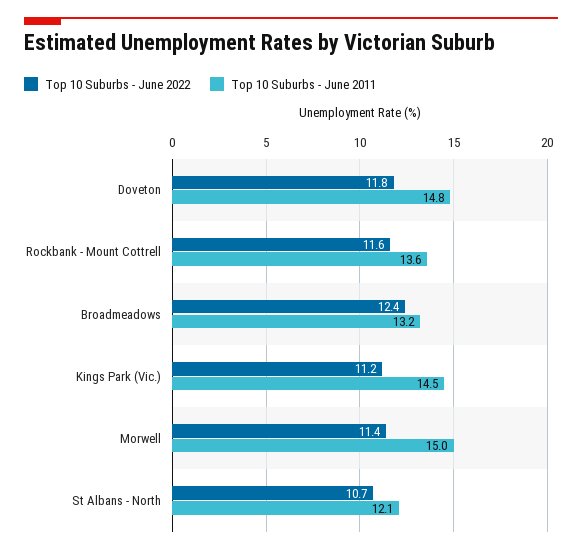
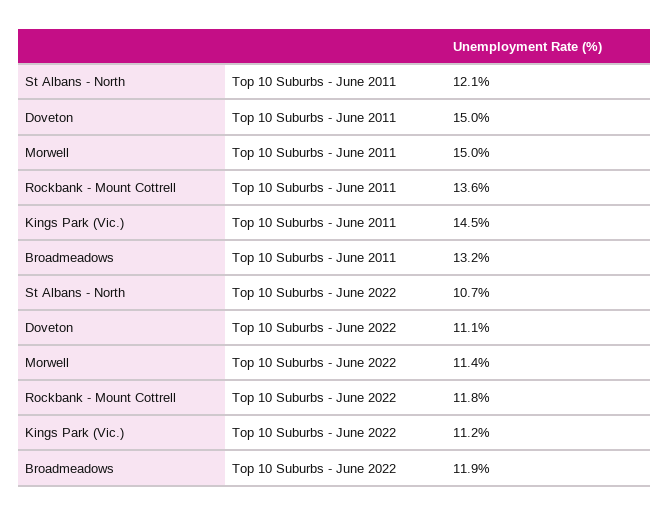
Top 10 Suburbs - June 2022, Doveton: 11.8 -> 11.1
Top 10 Suburbs - June 2011, Doveton: 14.8 -> 15
Top 10 Suburbs - June 2022, Rockbank - Mount Cottrell: 11.6 -> 11.8
Top 10 Suburbs - June 2022, Broadmeadows: 12.4 -> 11.9

